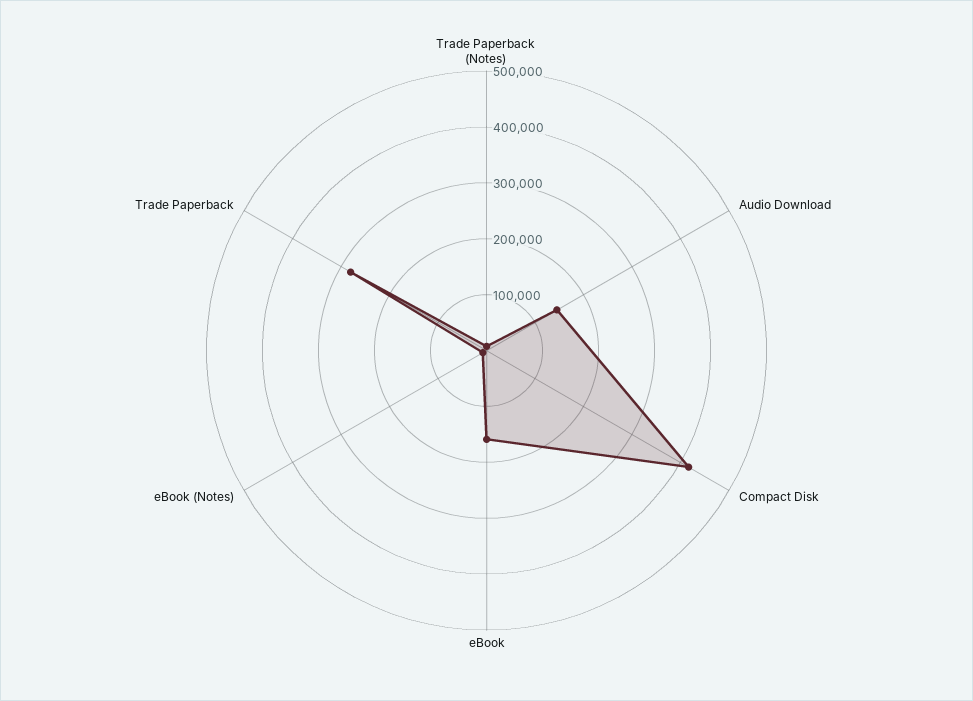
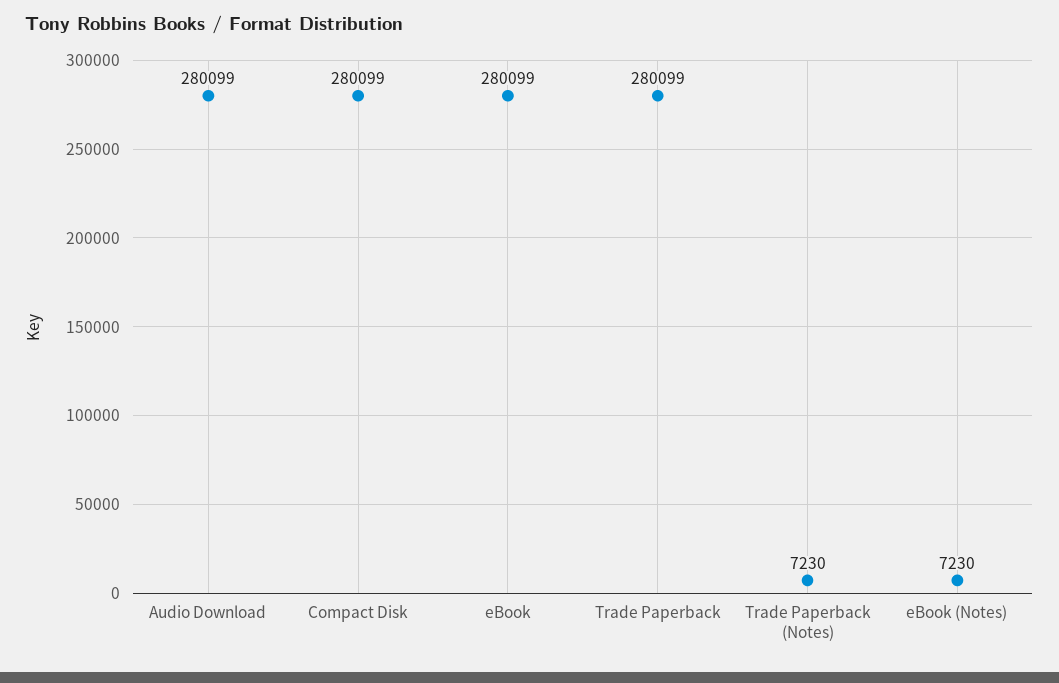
Audio Download: 140000 -> 280099
Compact Disk: 420000 -> 280099
eBook: 160000 -> 280099

